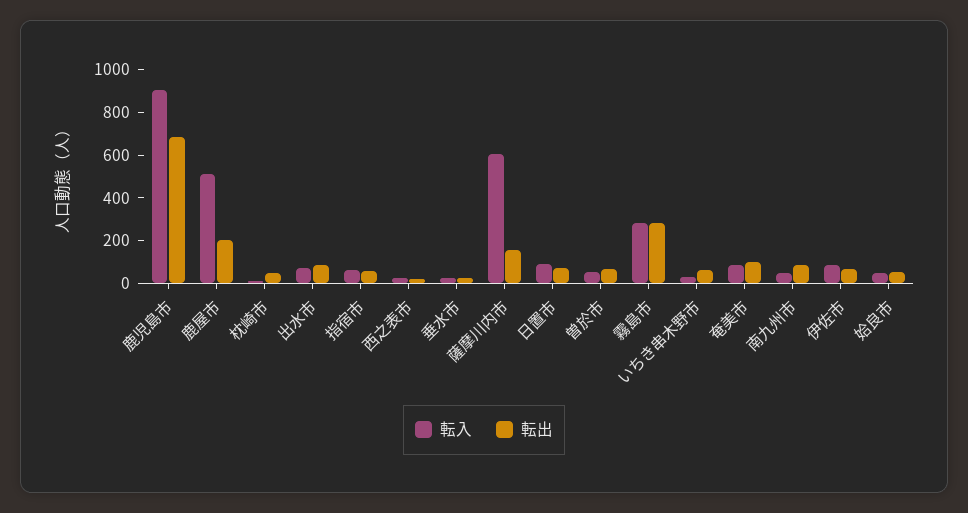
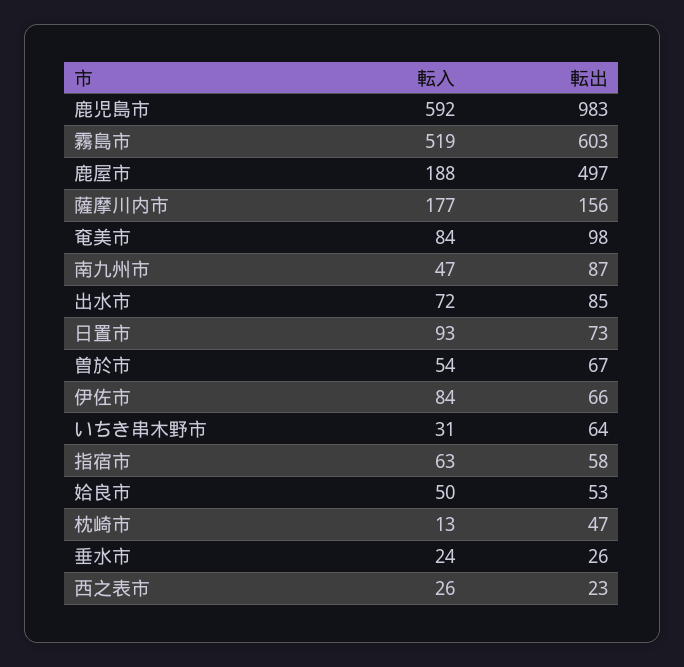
転入, 鹿児島市: 900 -> 592
転出, 鹿児島市: 700 -> 983
転入, 鹿屋市: 500 -> 188
転出, 鹿屋市: 200 -> 497
転入, 薩摩川内市: 600 -> 177
転入, 霧島市: 300 -> 519
転出, 霧島市: 300 -> 603

